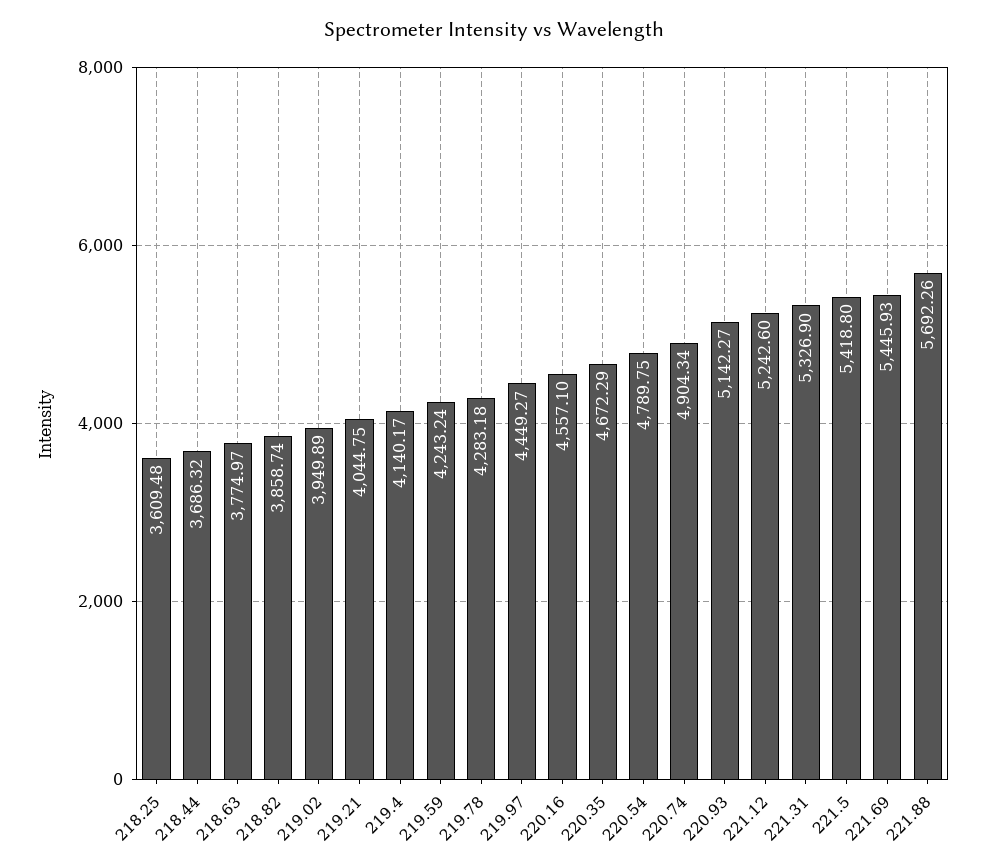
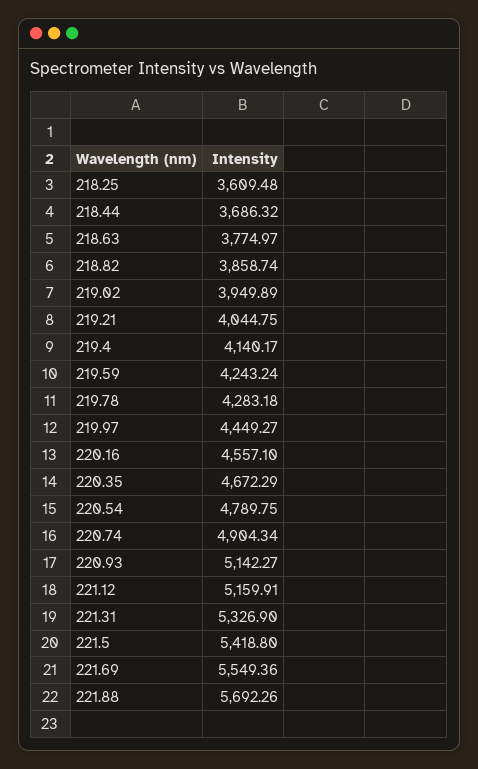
221.12: 5242.6 -> 5159.91
221.69: 5445.93 -> 5549.36

